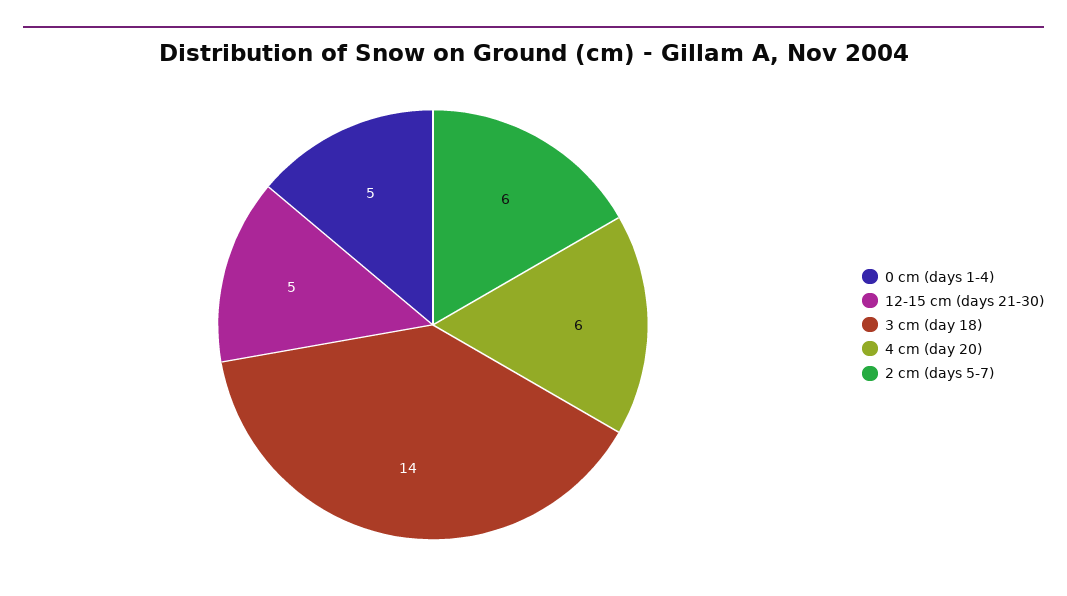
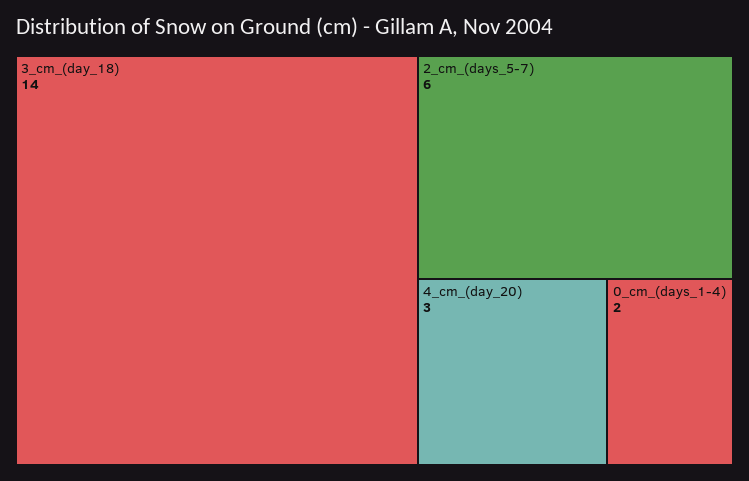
0 cm (days 1-4): 5 -> 2
12-15 cm (days 21-30): 5 -> none
4 cm (day 20): 6 -> 3

